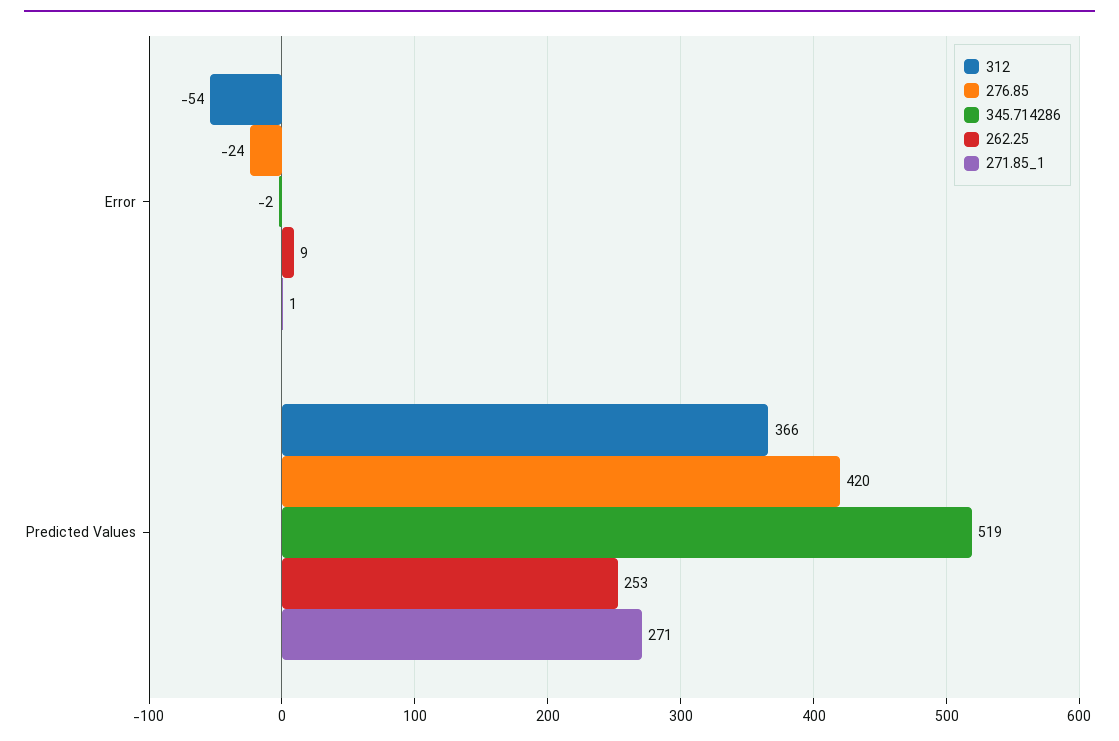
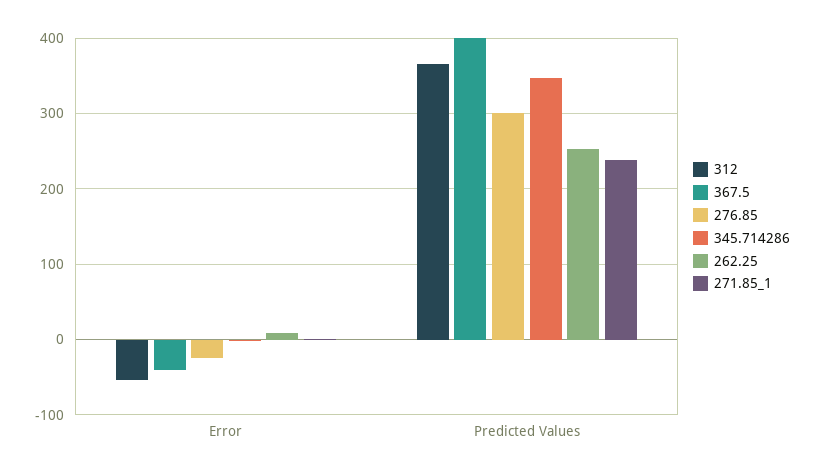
276.85, Predicted Values: 420 -> 300
345.714286, Predicted Values: 519 -> 350
271.85_1, Predicted Values: 271 -> 240
367.5, Error: none -> -40
367.5, Predicted Values: none -> 400

